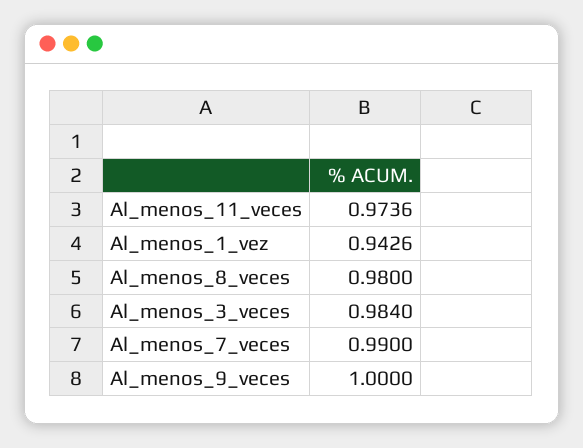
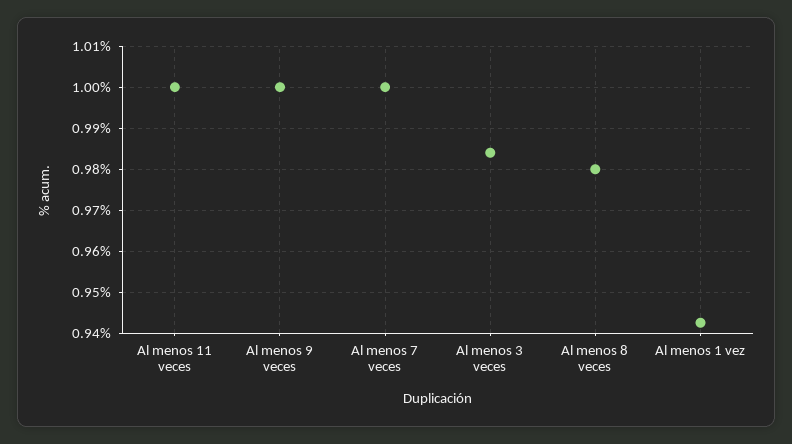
Al_menos_11_veces: 0.9736 -> 1
Al_menos_7_veces: 0.99 -> 1

